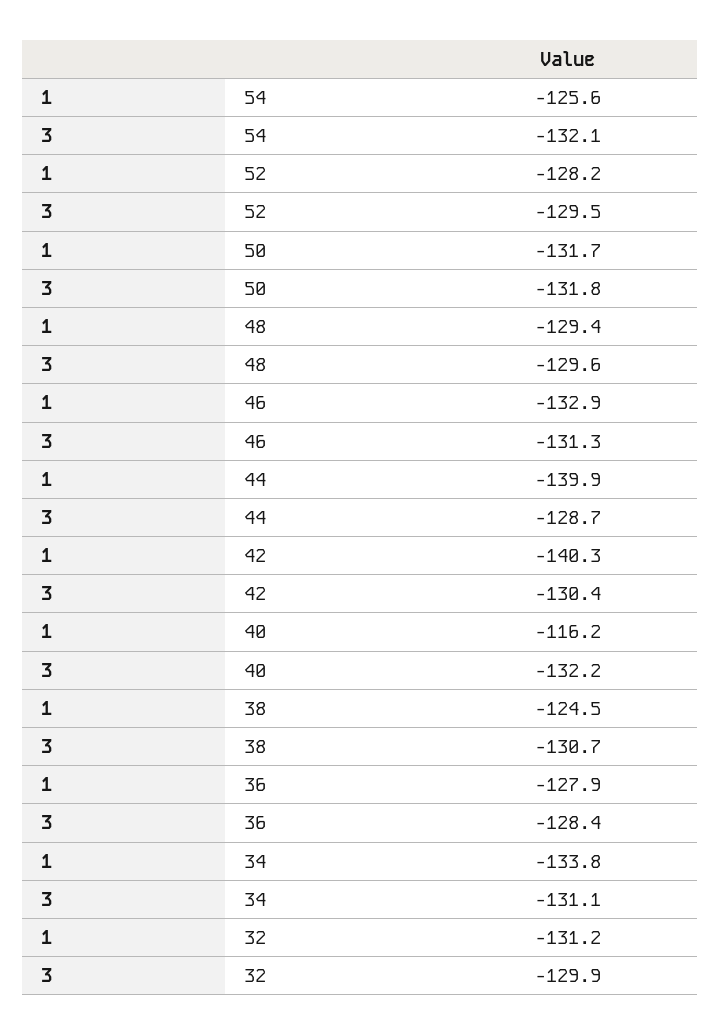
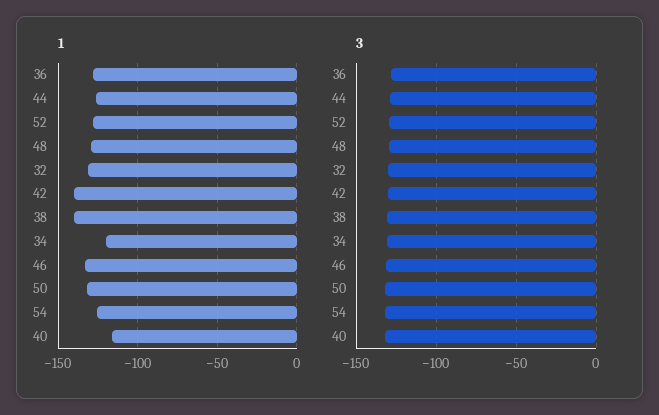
1, 44: -139.9 -> -125
1, 38: -124.5 -> -140
1, 34: -133.8 -> -120

